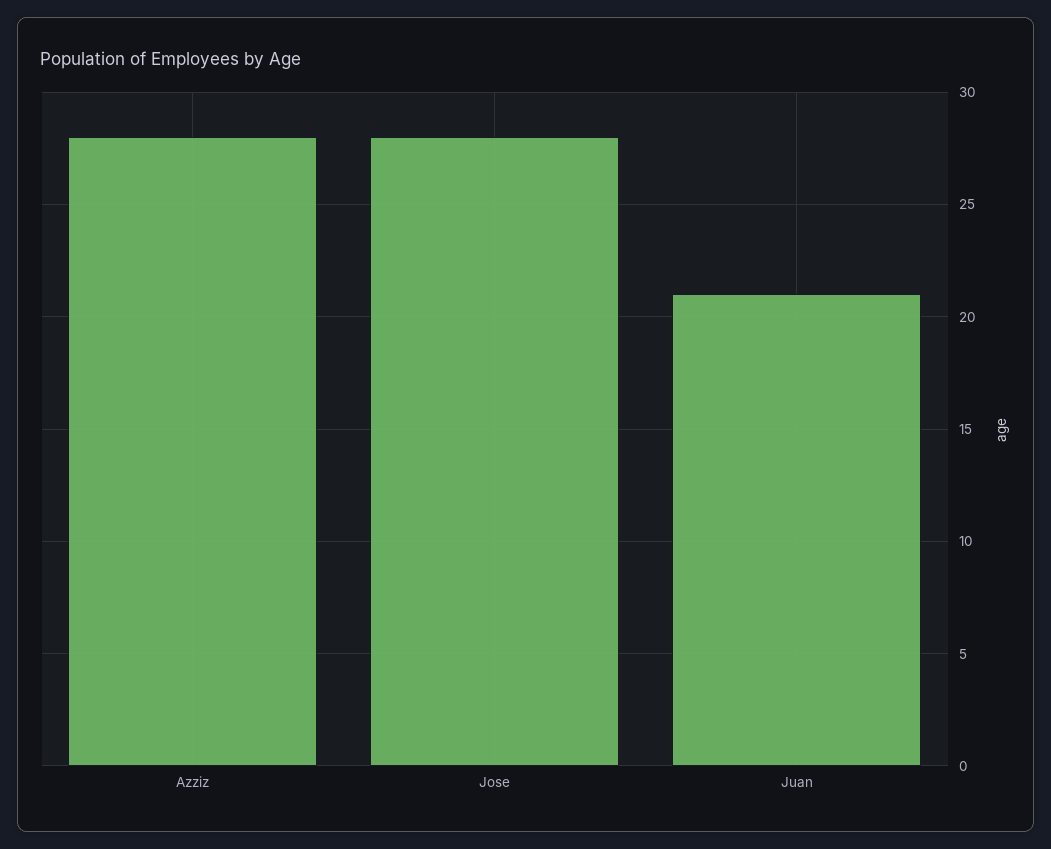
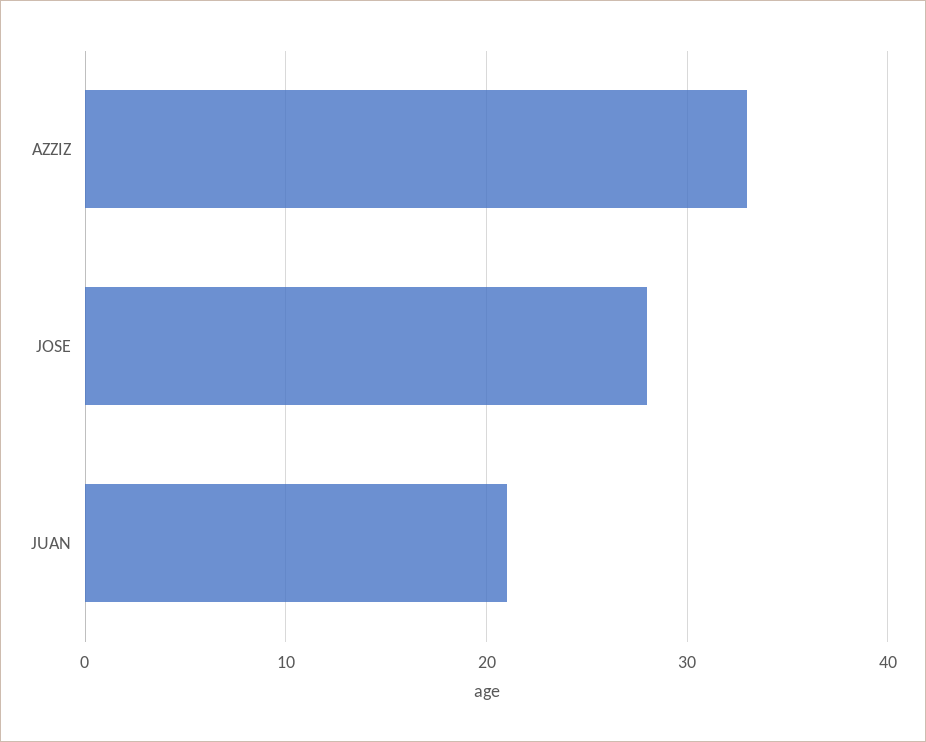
Azziz: 28 -> 33

